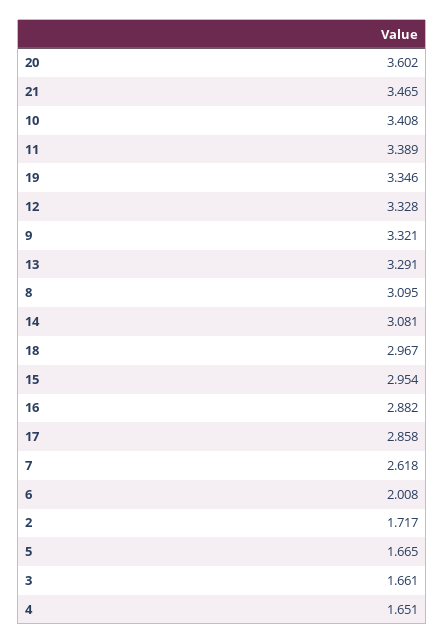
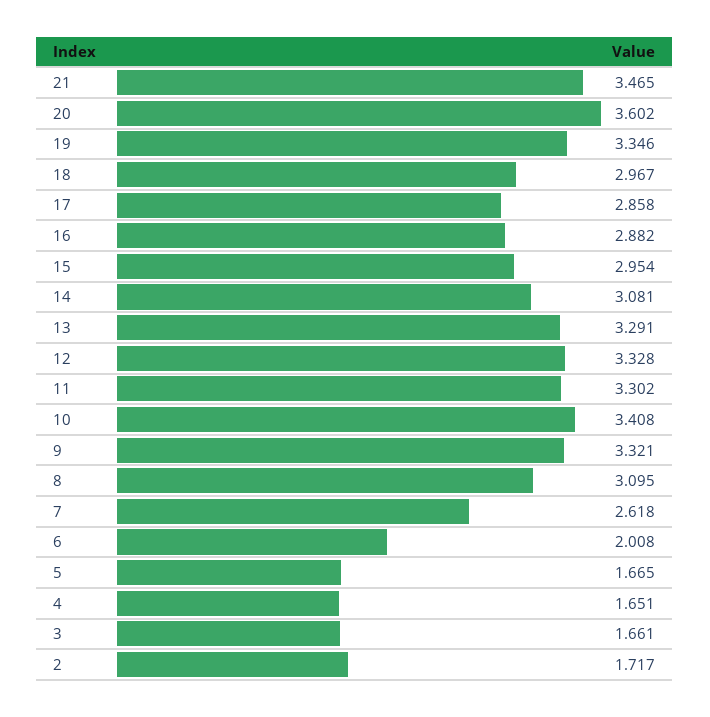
11: 3.389 -> 3.302

